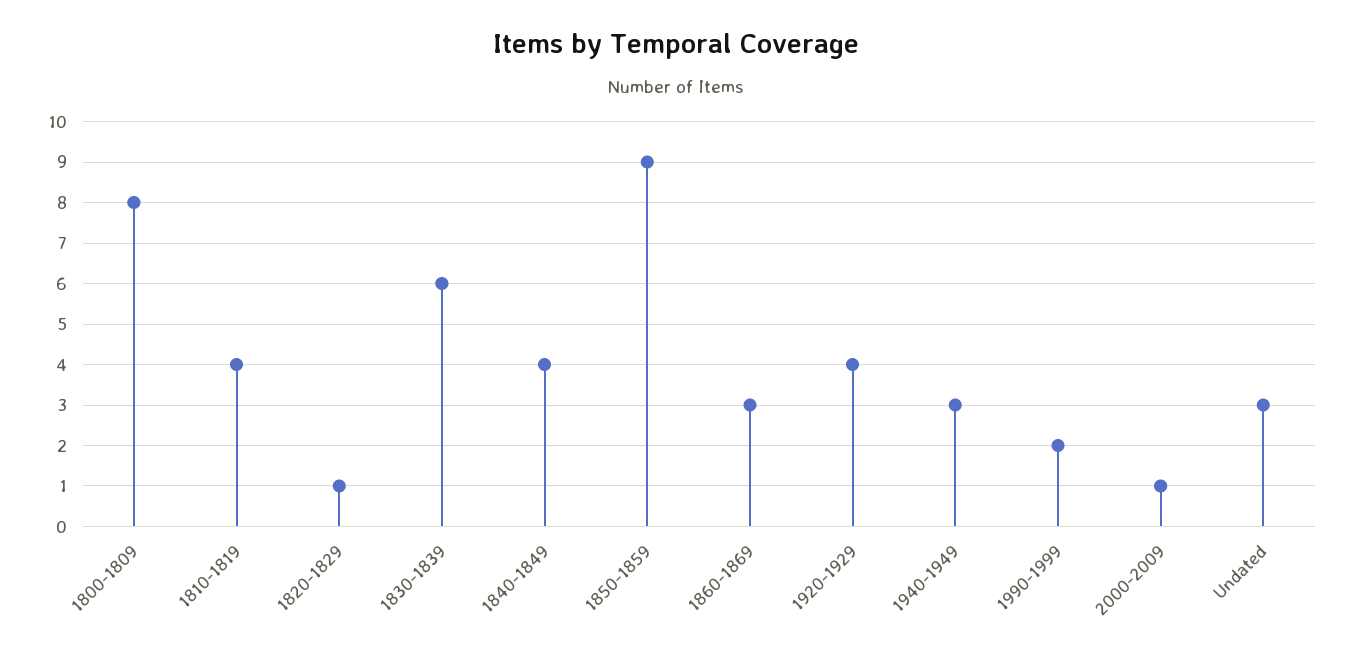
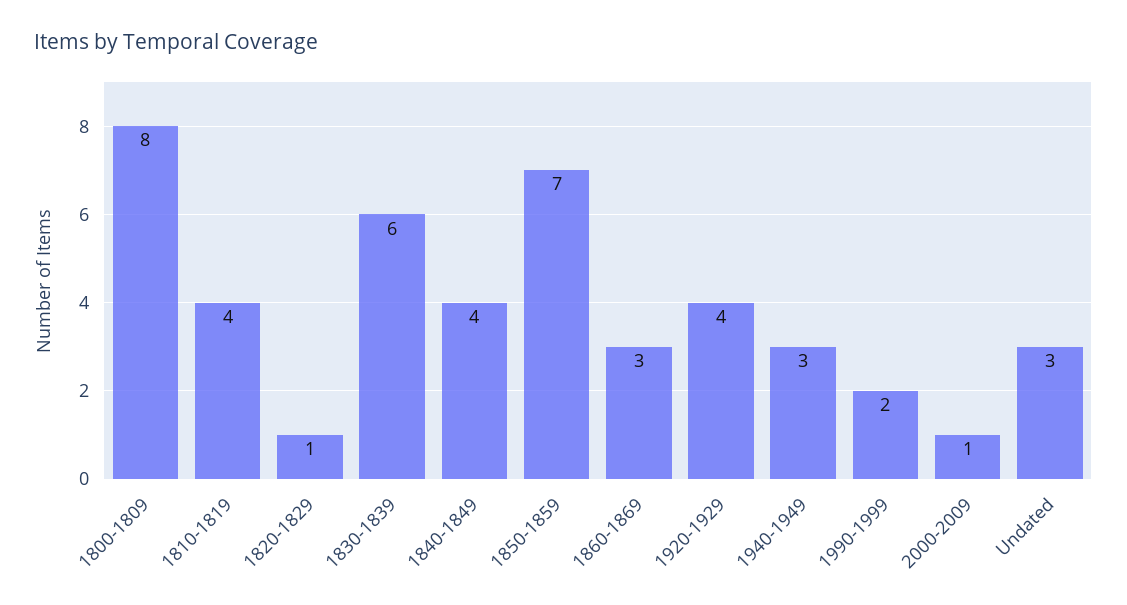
1850-1859: 9 -> 7

